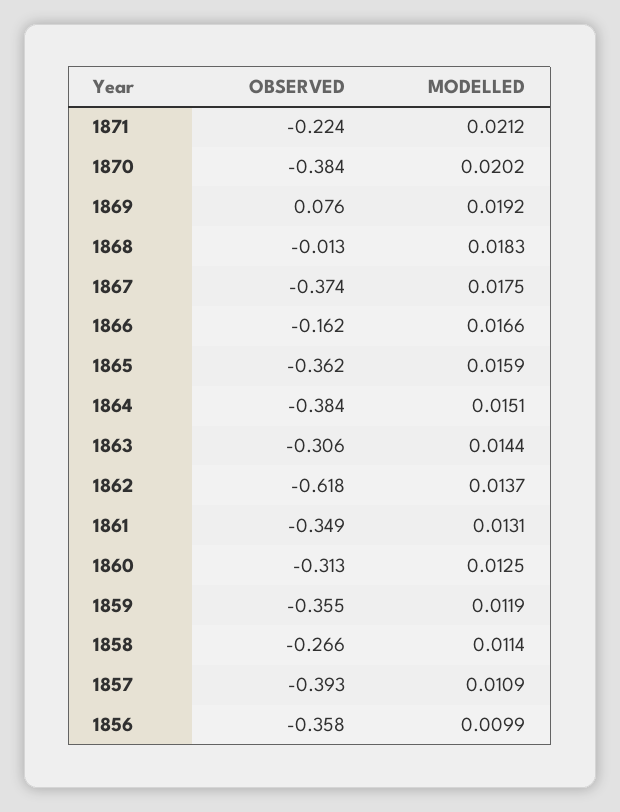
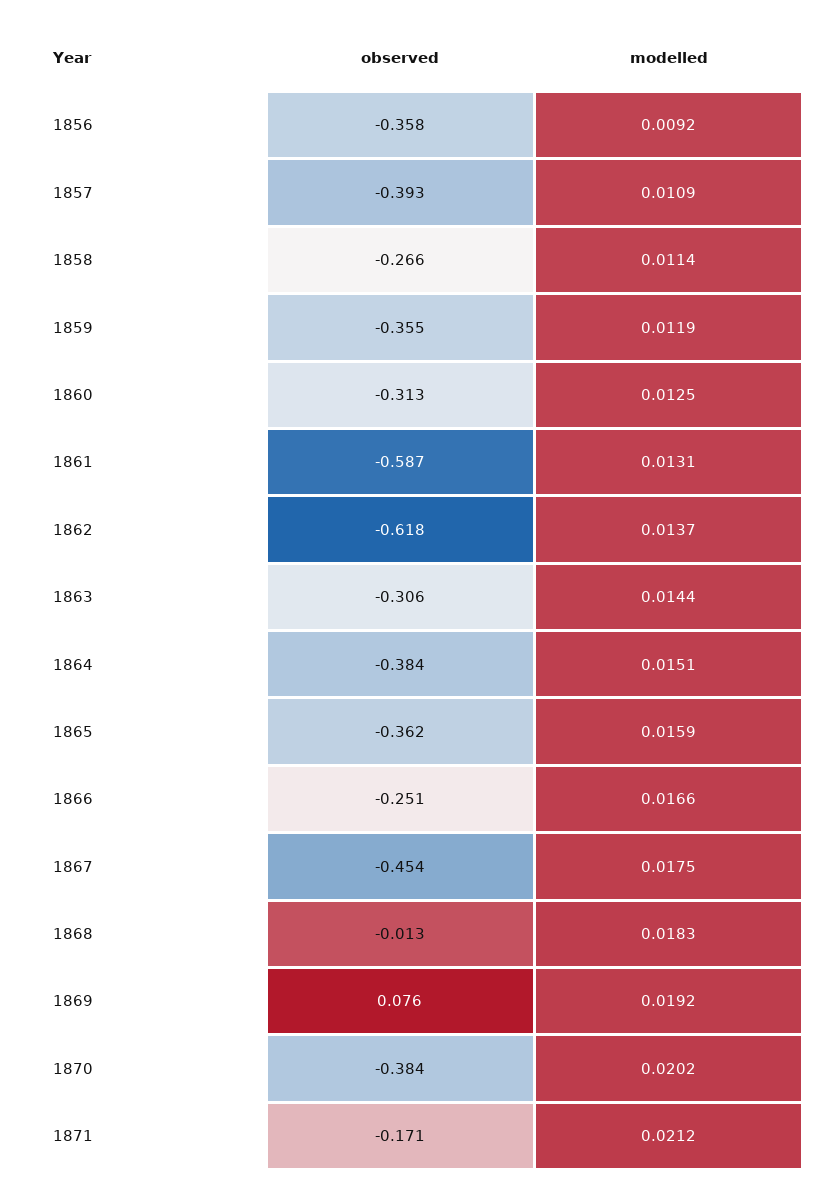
OBSERVED, 1871: -0.224 -> -0.171
OBSERVED, 1867: -0.374 -> -0.454
OBSERVED, 1866: -0.162 -> -0.251
OBSERVED, 1861: -0.349 -> -0.587
MODELLED, 1856: 0.0099 -> 0.0092

